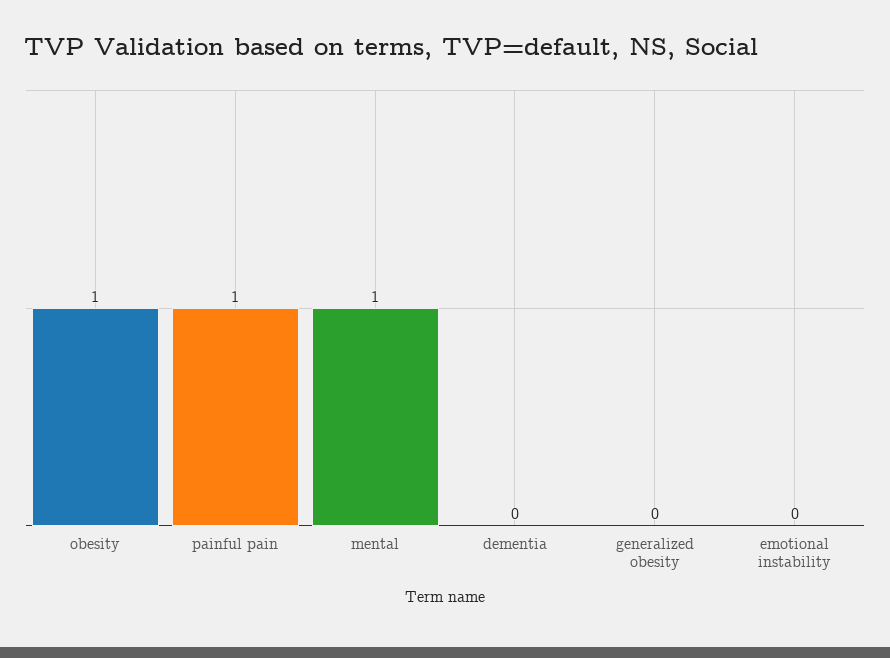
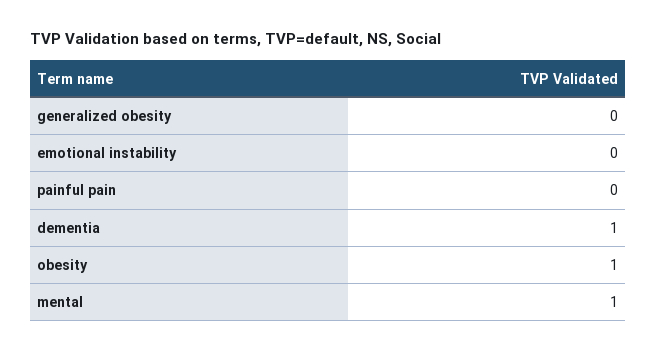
painful pain: 1 -> 0
dementia: 0 -> 1

